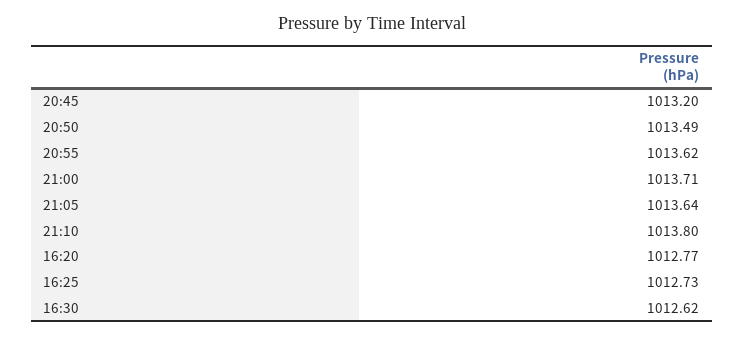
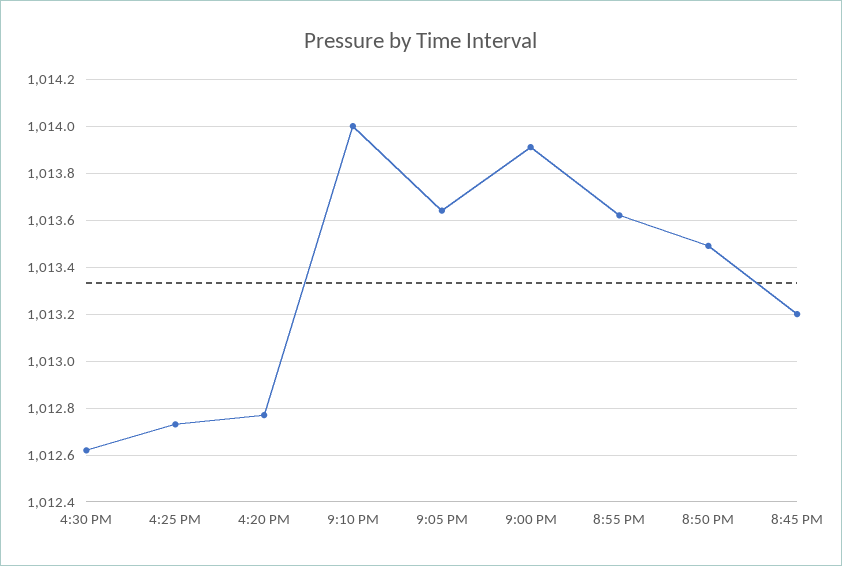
21:00: 1013.71 -> 1013.9
21:10: 1013.8 -> 1014

